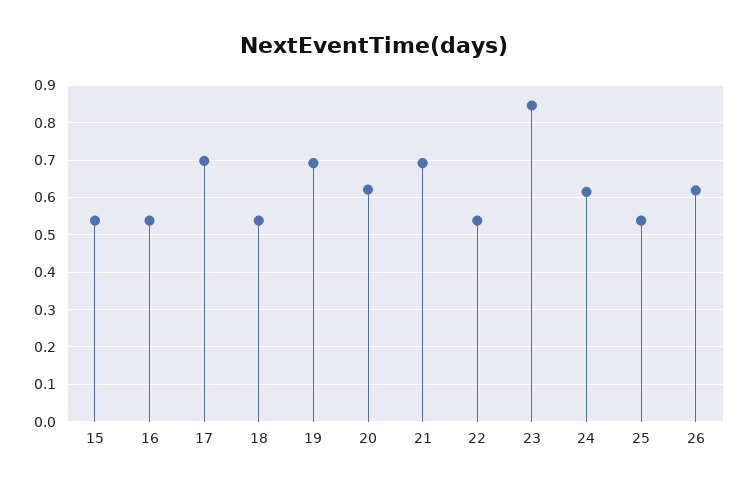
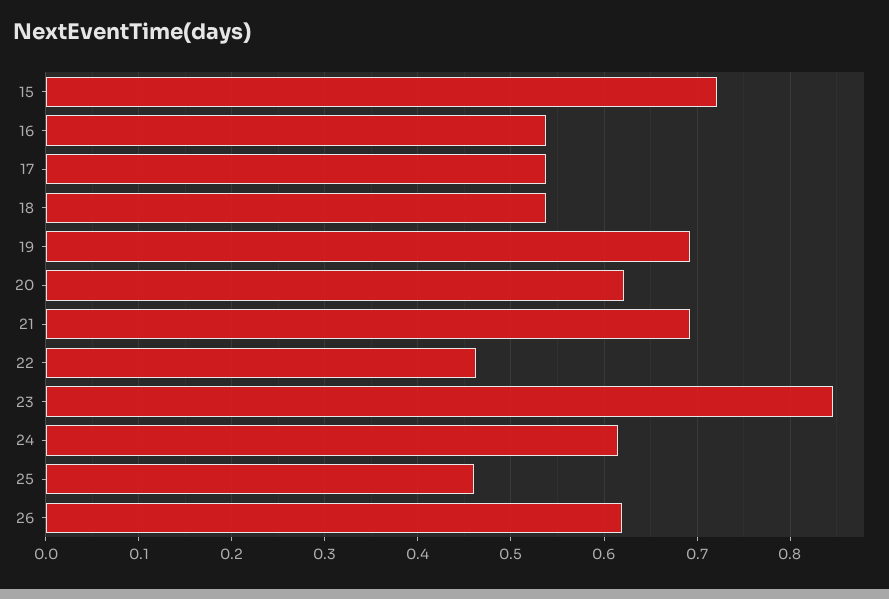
15: 0.54 -> 0.72
17: 0.7 -> 0.54
22: 0.54 -> 0.46
25: 0.54 -> 0.46

